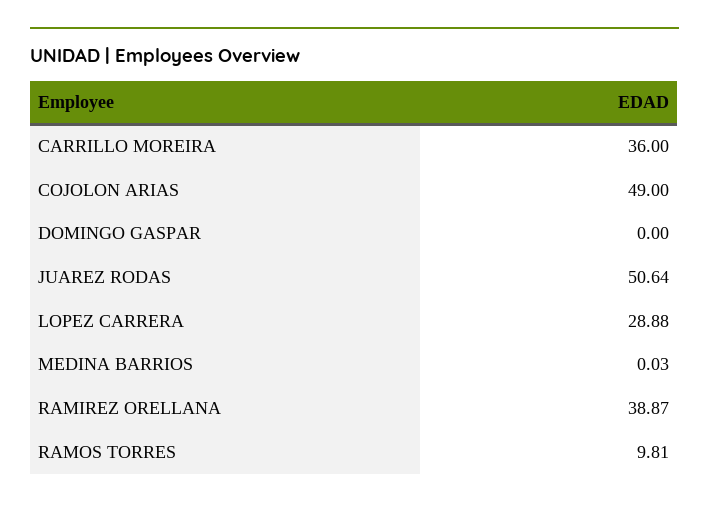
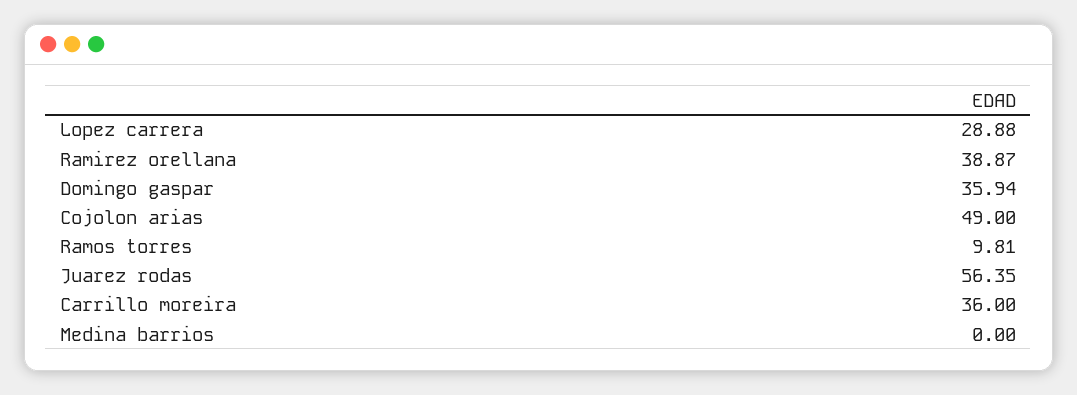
DOMINGO GASPAR: 0 -> 35.94
JUAREZ RODAS: 50.64 -> 56.35
MEDINA BARRIOS: 0.03 -> 0

